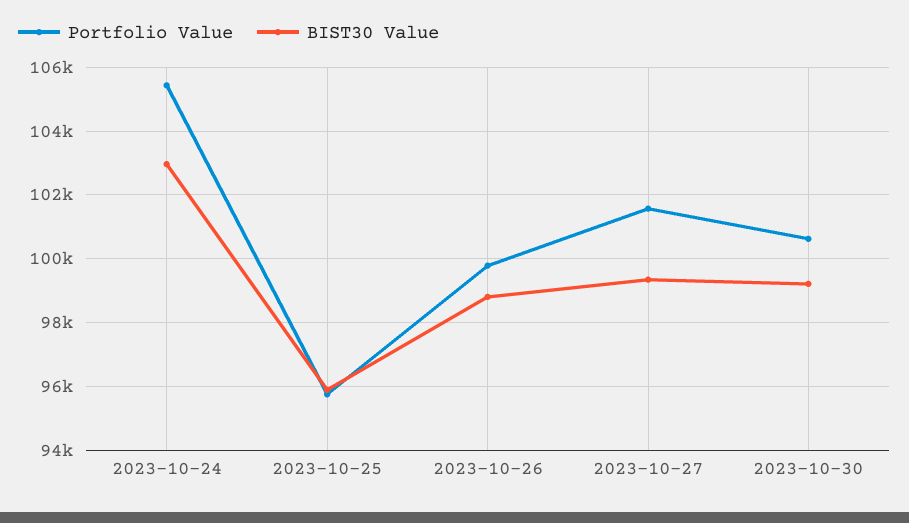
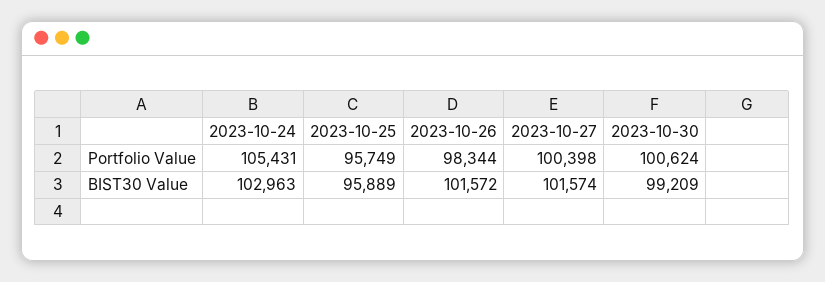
Portfolio Value, 2023-10-26: 99800 -> 98344
BIST30 Value, 2023-10-26: 98800 -> 101572
Portfolio Value, 2023-10-27: 101600 -> 100398
BIST30 Value, 2023-10-27: 99400 -> 101574

